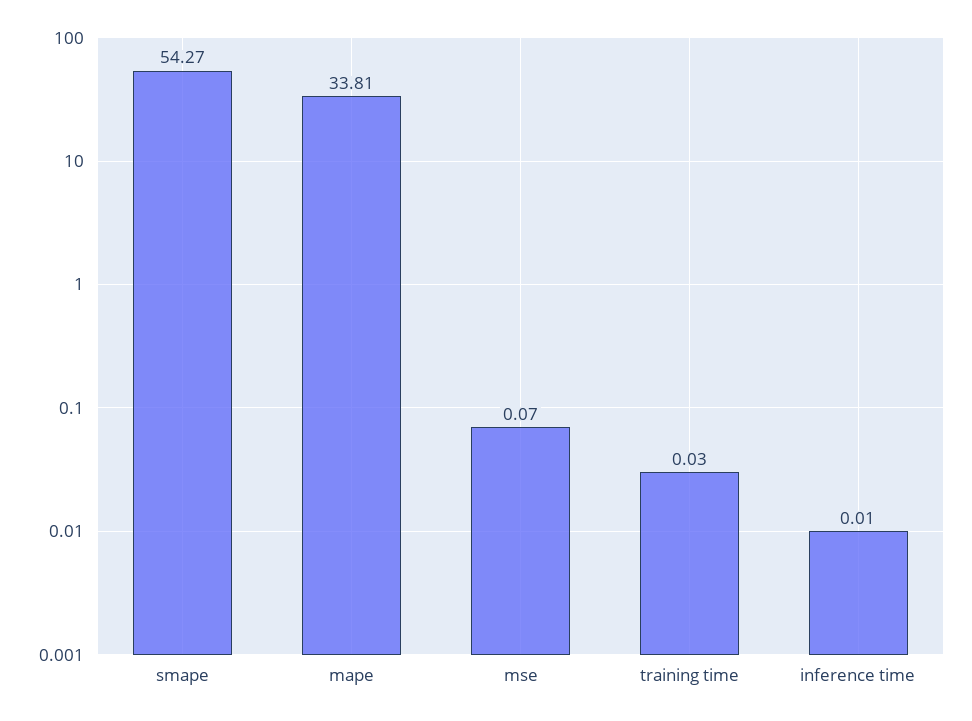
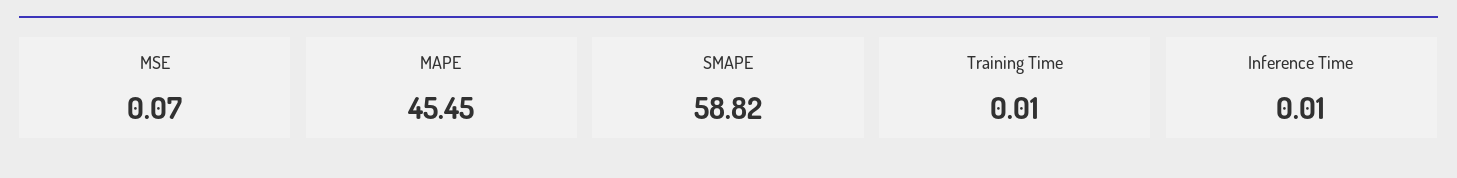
smape: 54.27 -> 58.82
mape: 33.81 -> 45.45
training time: 0.03 -> 0.01

